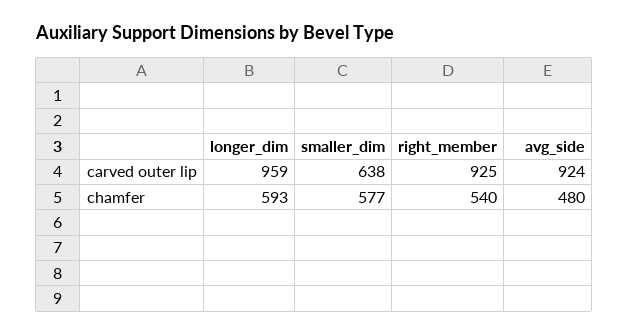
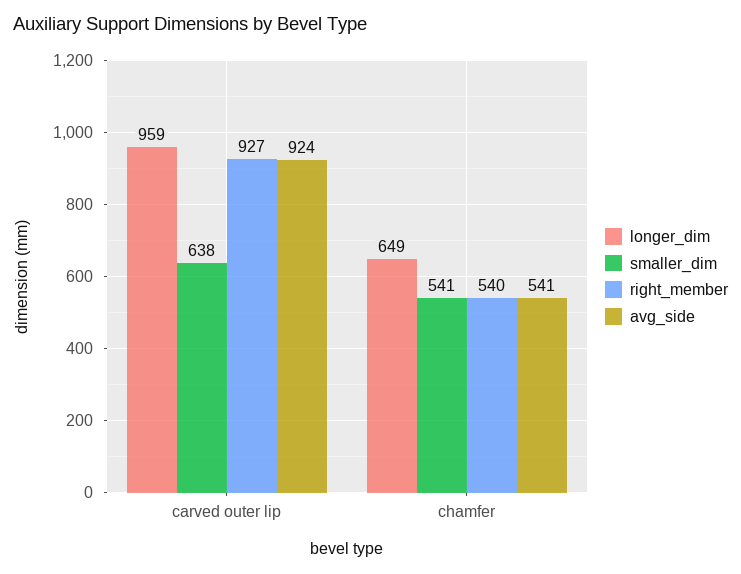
right_member, carved outer lip: 925 -> 927
longer_dim, chamfer: 593 -> 649
smaller_dim, chamfer: 577 -> 541
avg_side, chamfer: 480 -> 541

